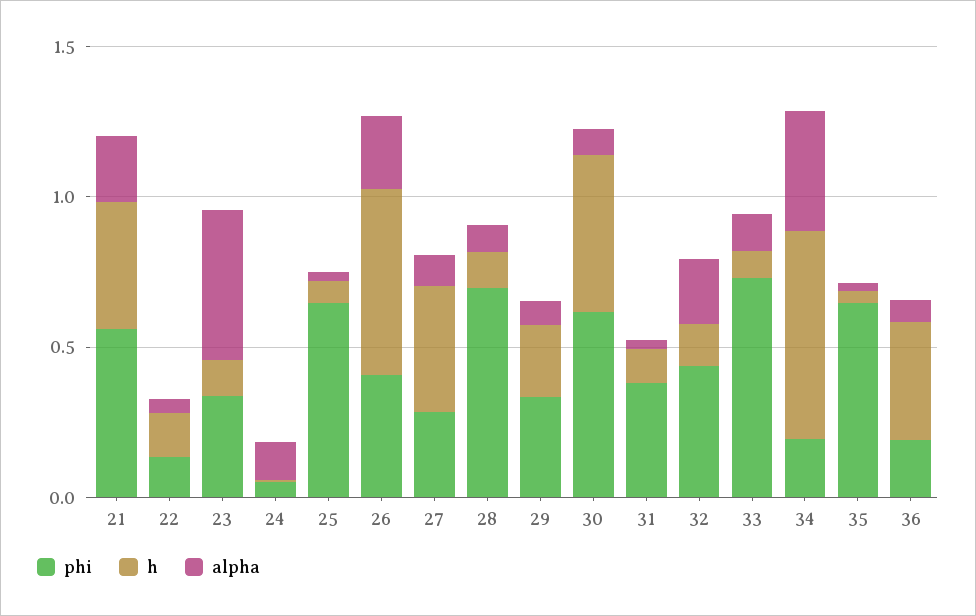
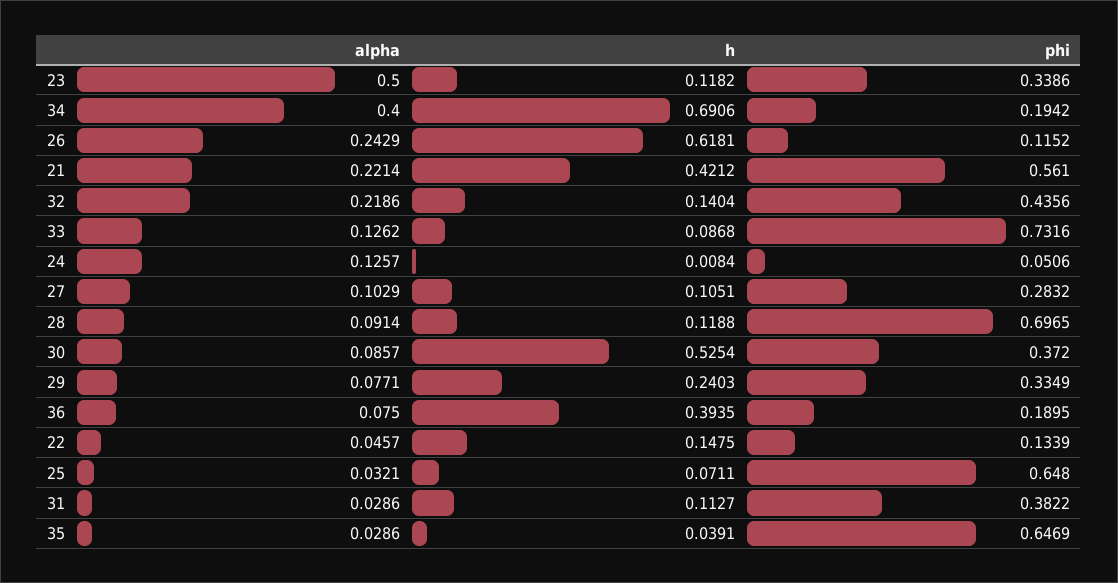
phi, 26: 0.4 -> 0.1152
h, 27: 0.4 -> 0.1051
phi, 30: 0.6 -> 0.372

